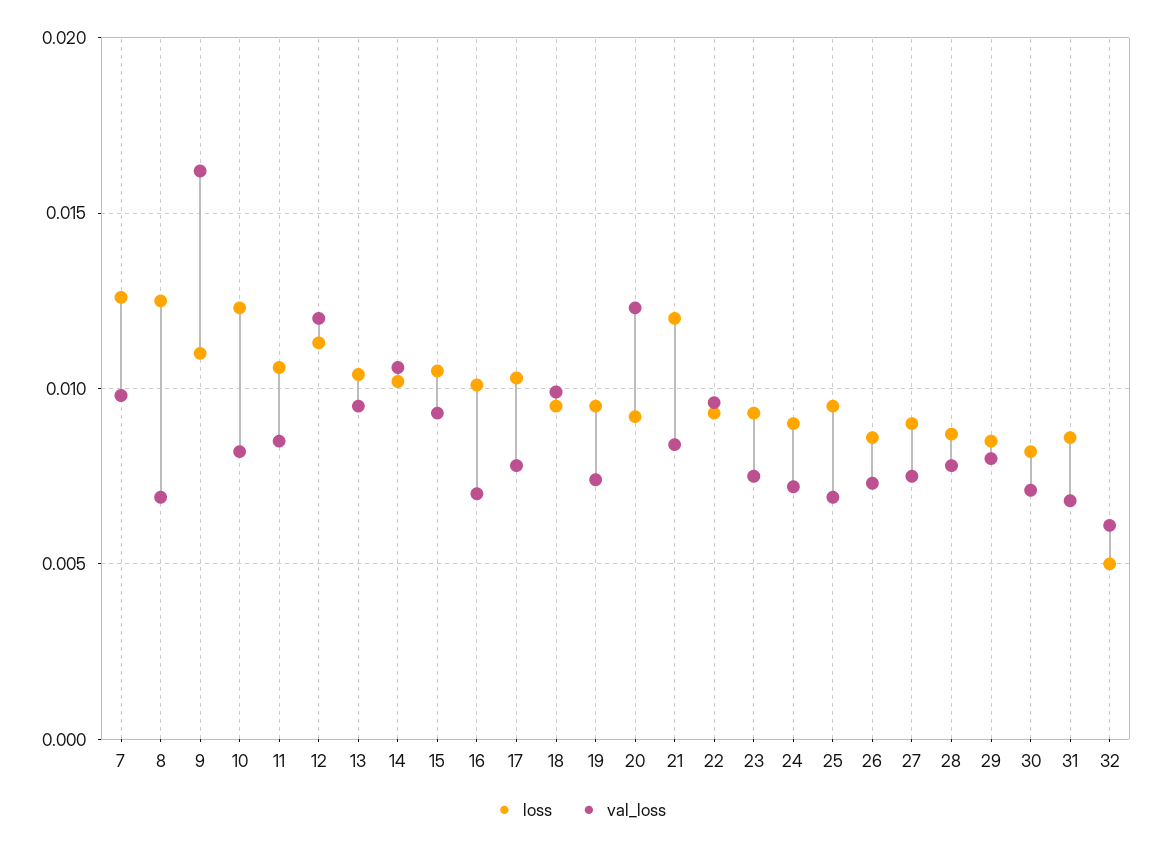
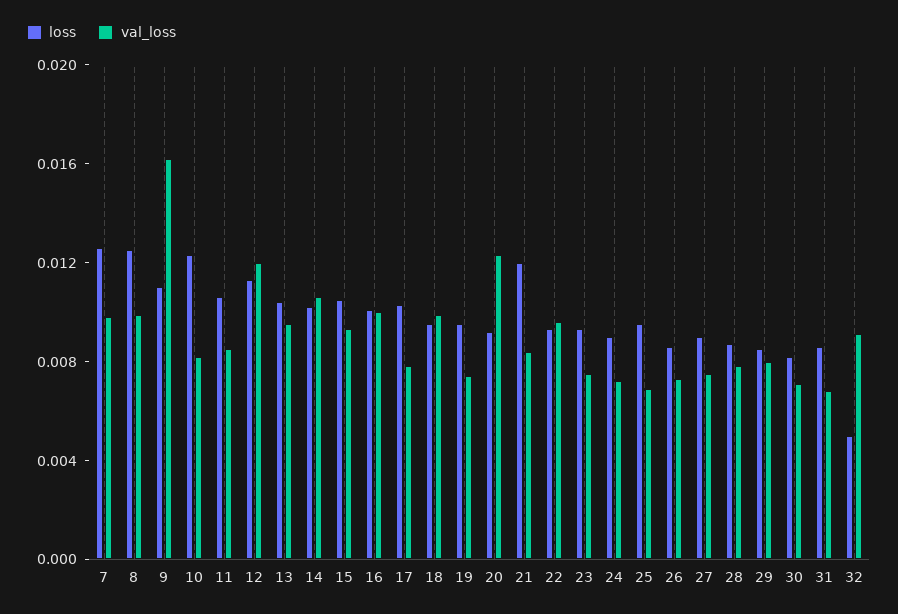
val_loss, 8: 0.007 -> 0.01
val_loss, 16: 0.007 -> 0.01
val_loss, 32: 0.006 -> 0.009

